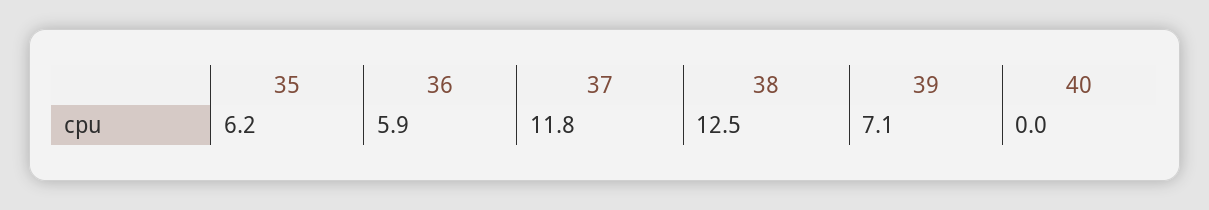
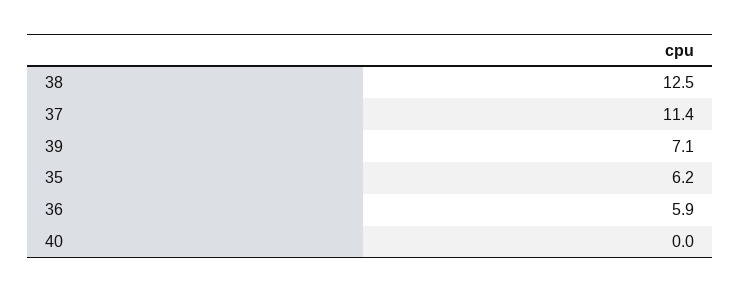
37: 11.8 -> 11.4

